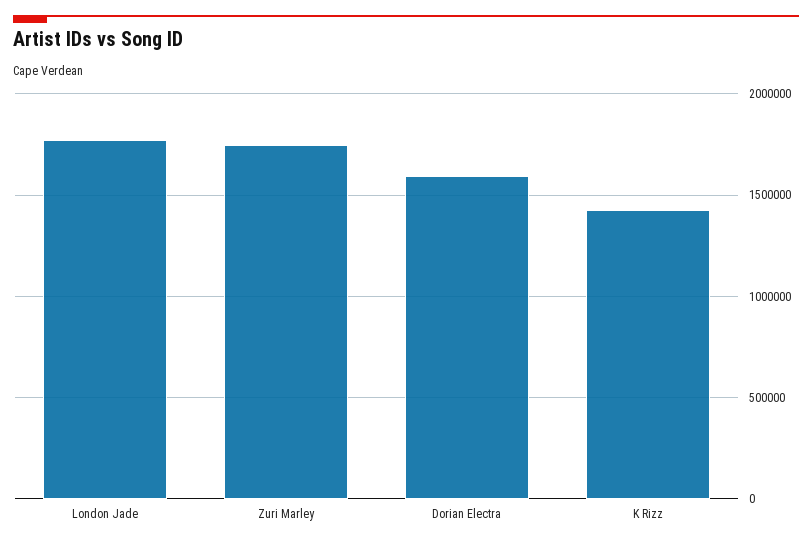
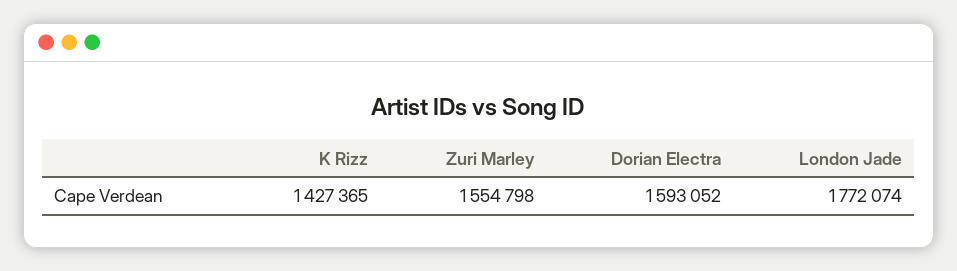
Zuri Marley: 1750000 -> 1554798

